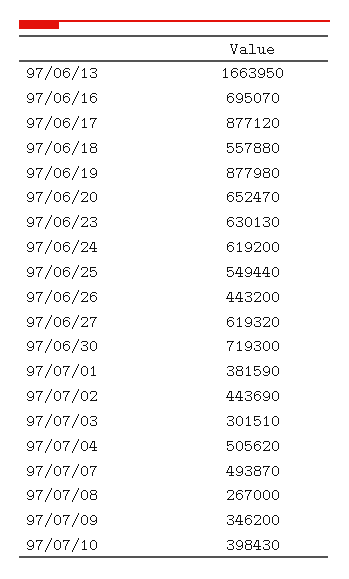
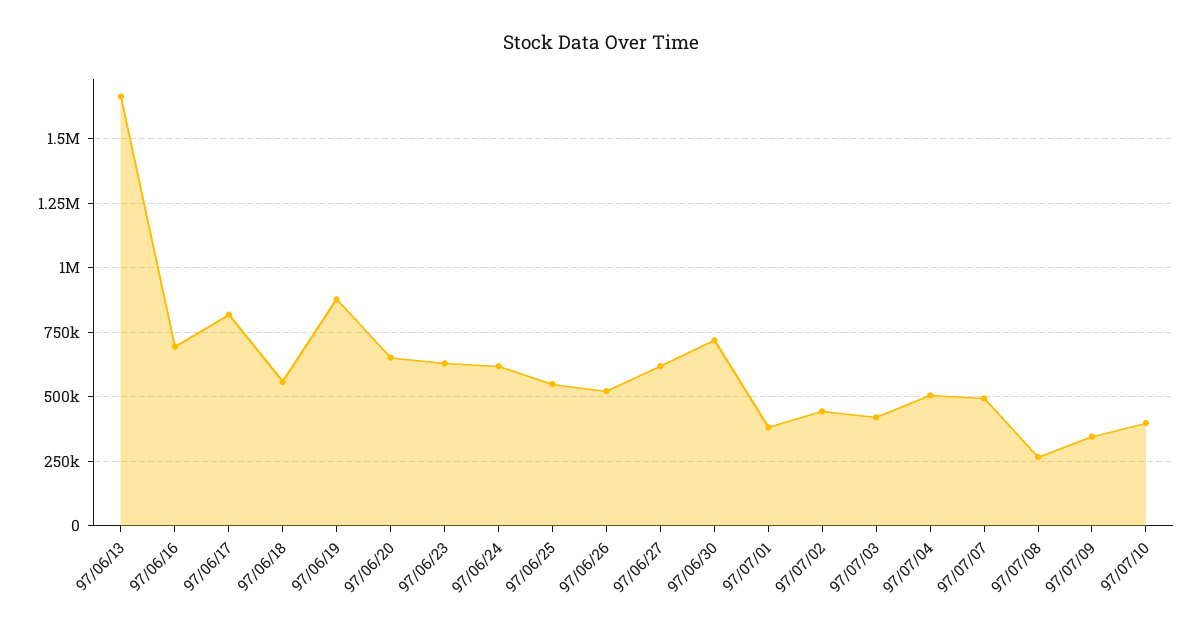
97/06/17: 877120 -> 825000
97/06/26: 443200 -> 525000
97/07/03: 301510 -> 425000

